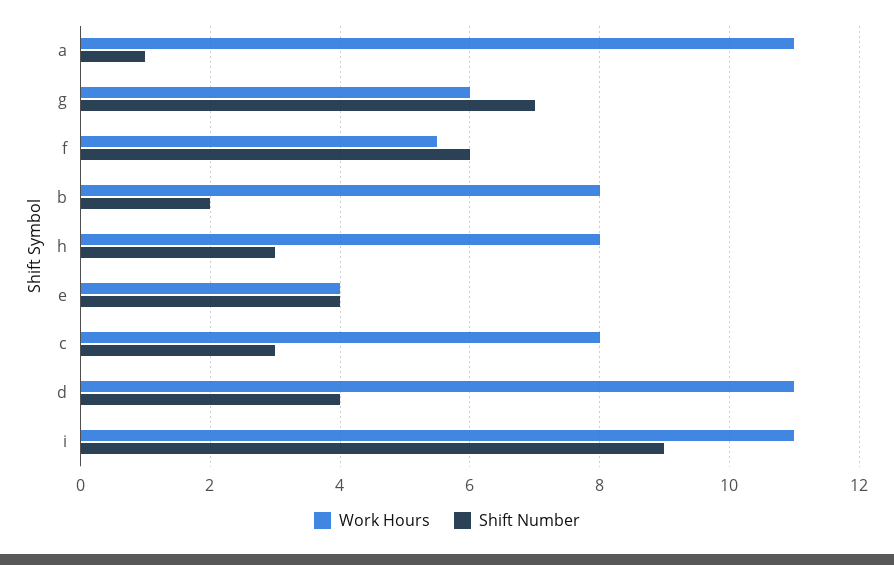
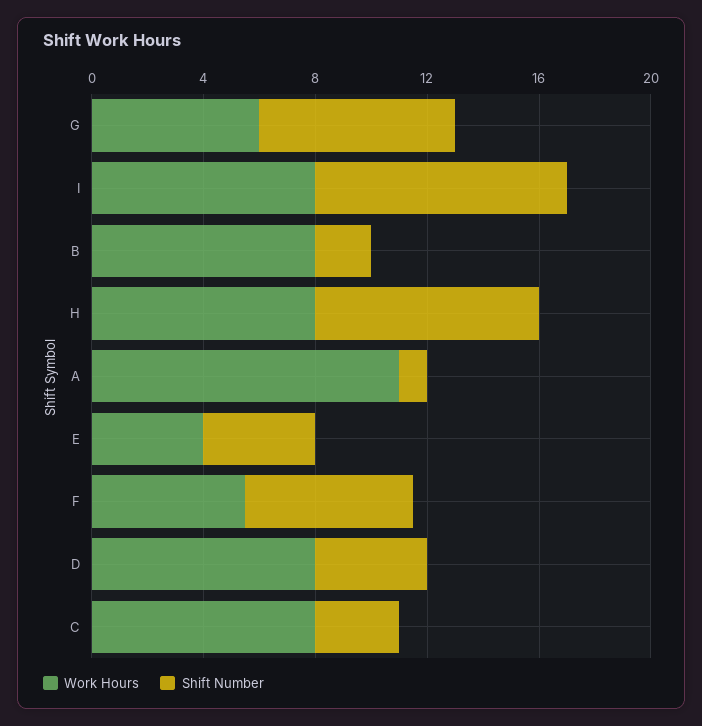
Shift Number, h: 3 -> 8
Work Hours, d: 11 -> 8
Work Hours, i: 11 -> 8

